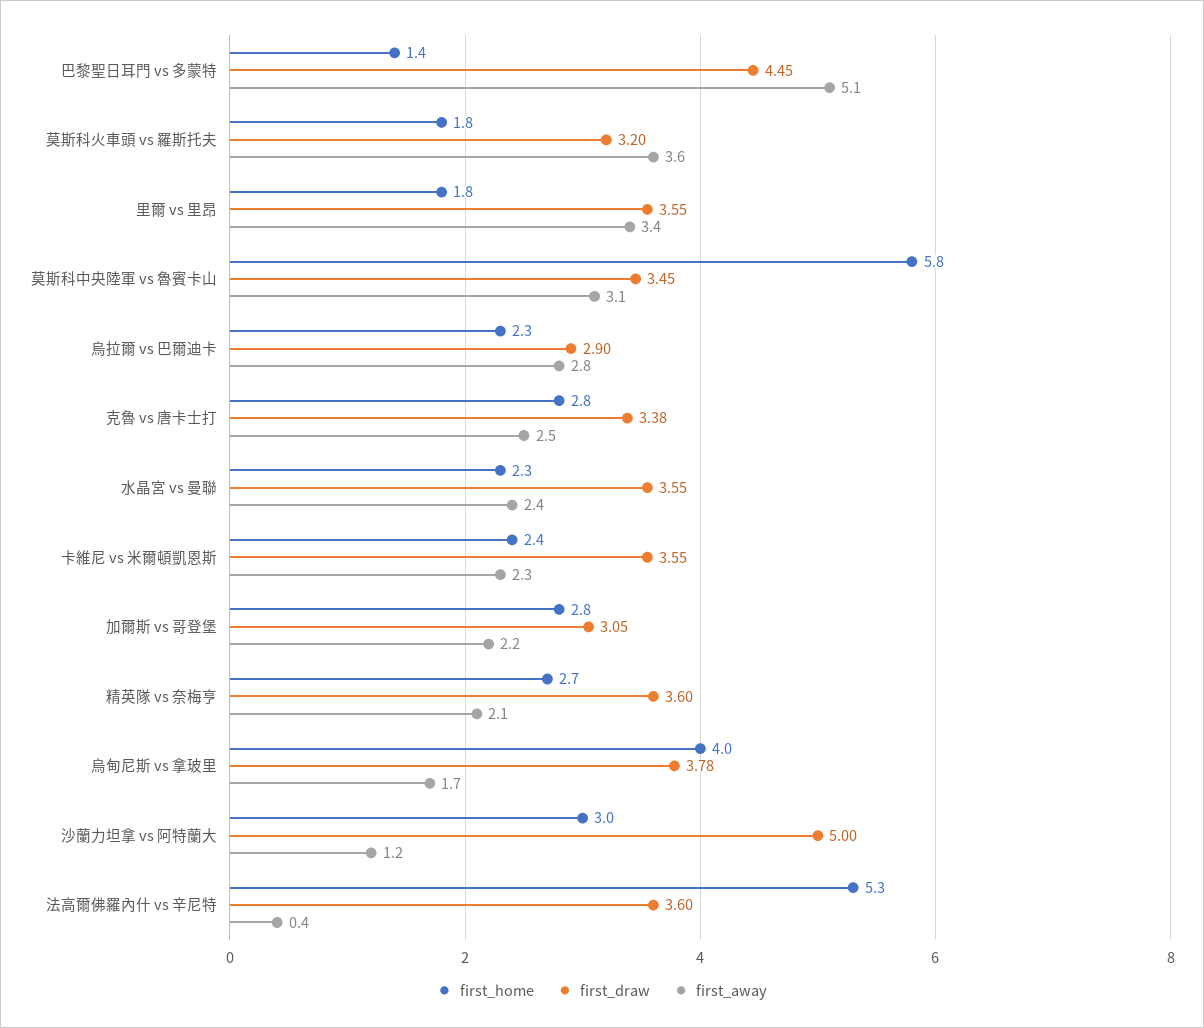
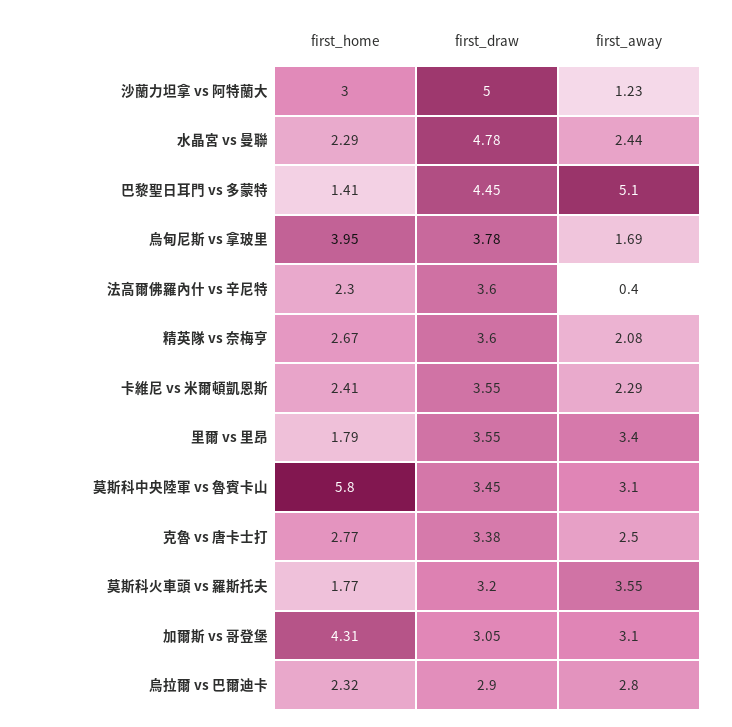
first_draw, 水晶宮 vs 曼聯: 3.55 -> 4.78
first_home, 加爾斯 vs 哥登堡: 2.8 -> 4.31
first_away, 加爾斯 vs 哥登堡: 2.2 -> 3.1
first_home, 法高爾佛羅內什 vs 辛尼特: 5.3 -> 2.3

